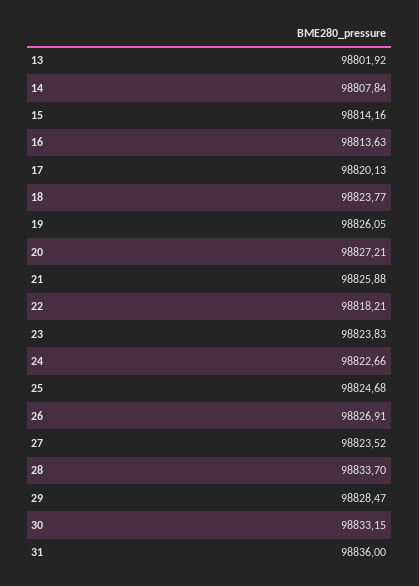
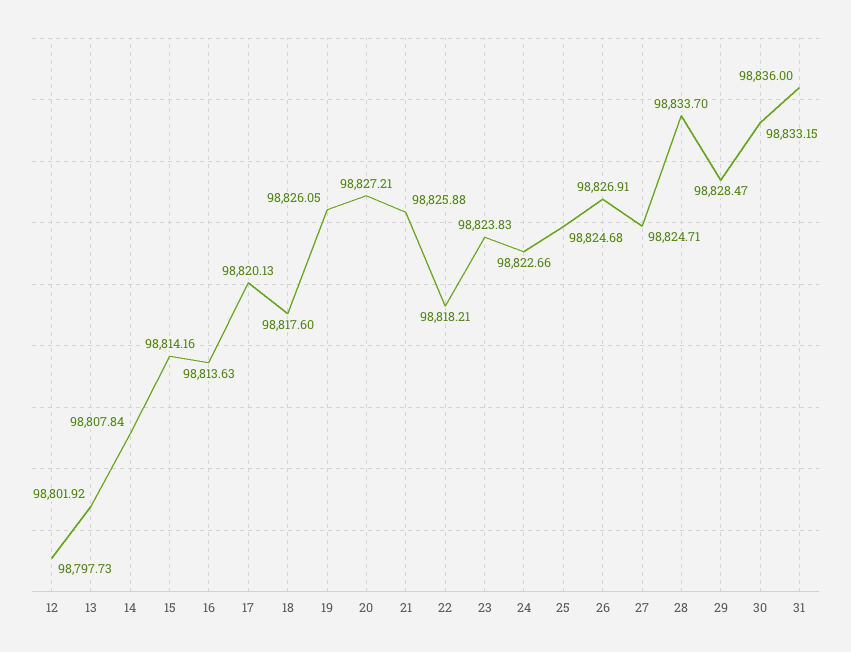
18: 98823.77 -> 98817.6
27: 98823.52 -> 98824.71
12: none -> 98797.73

